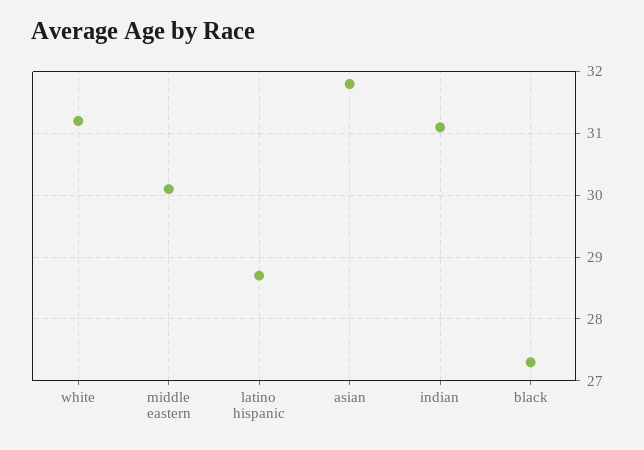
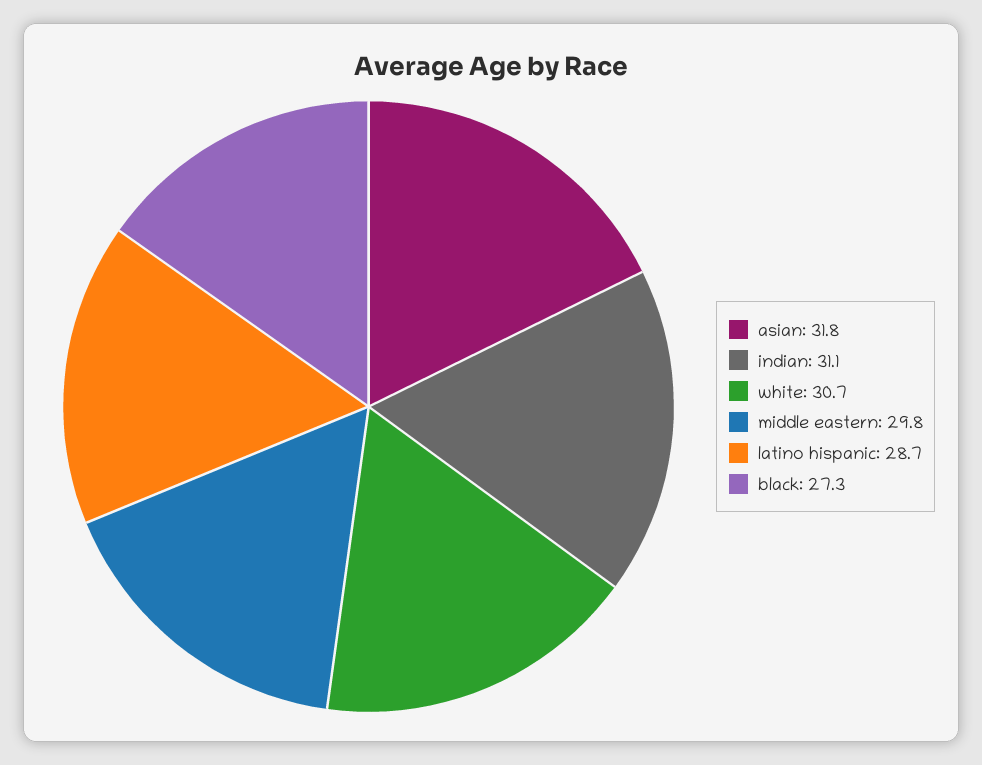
white: 31.2 -> 30.7
middle eastern: 30.1 -> 29.8

